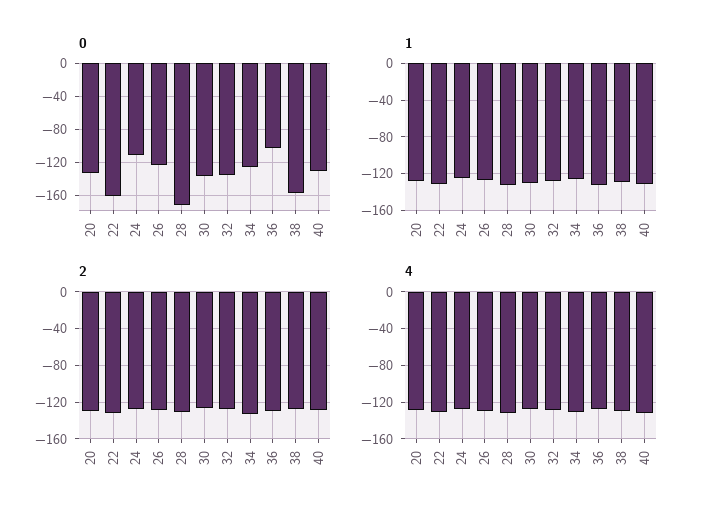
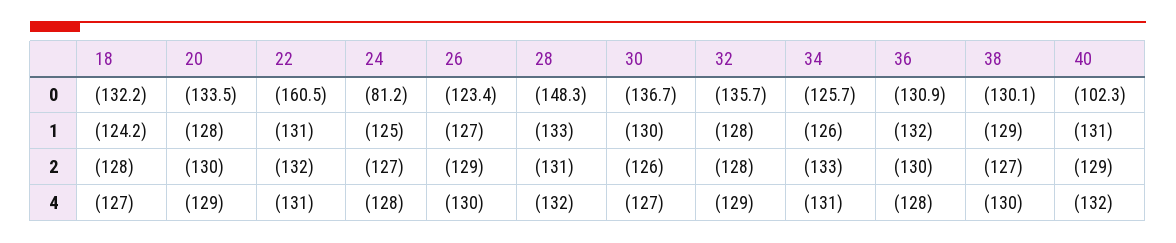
0, 24: -110 -> -81.2
0, 28: -170 -> -148.3
0, 36: -100 -> -130.9
0, 38: -160 -> -130.1
0, 40: -130 -> -102.3
0, 18: none -> -132.2
1, 18: none -> -124.2
2, 18: none -> -128
4, 18: none -> -127

